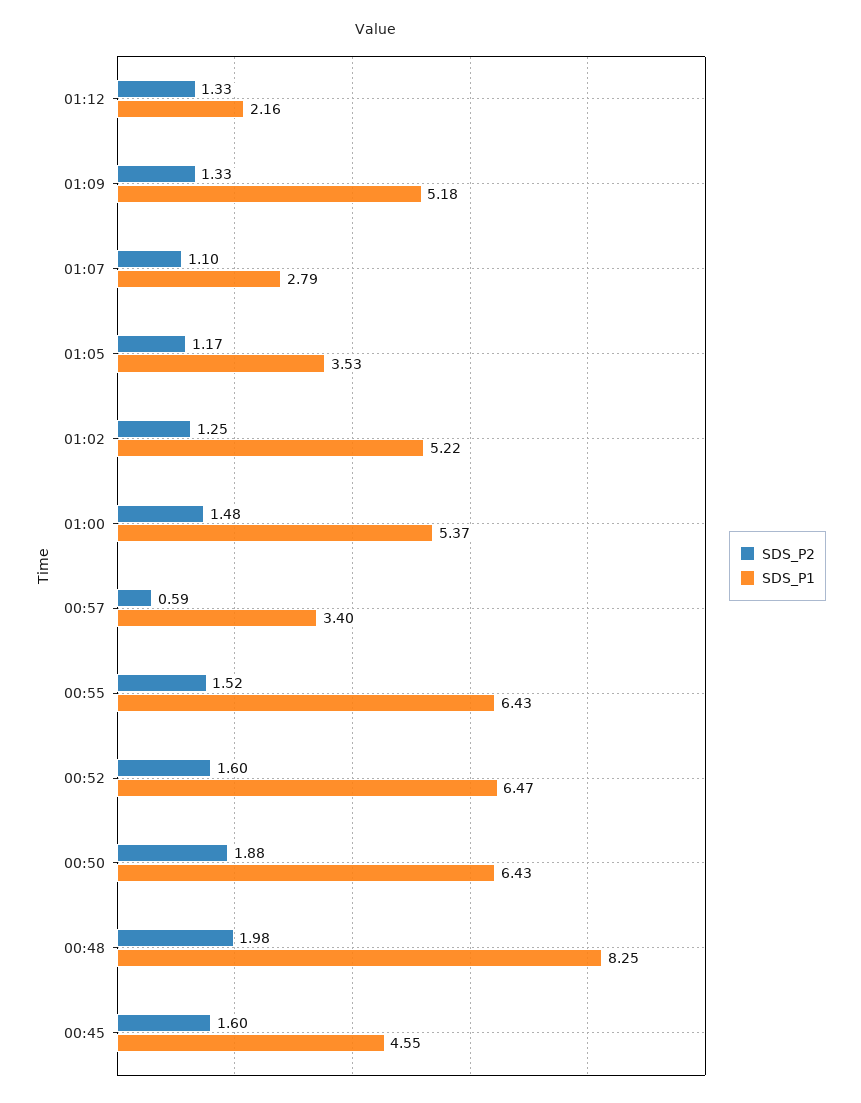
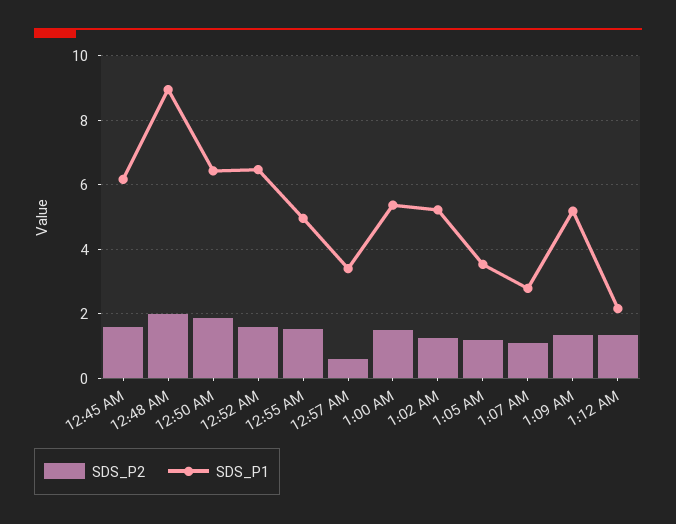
SDS_P1, 00:55: 6.43 -> 5
SDS_P1, 00:48: 8.25 -> 9
SDS_P1, 00:45: 4.55 -> 6.2

